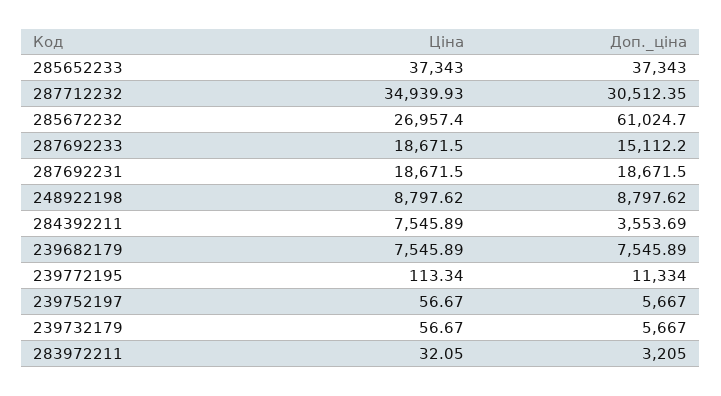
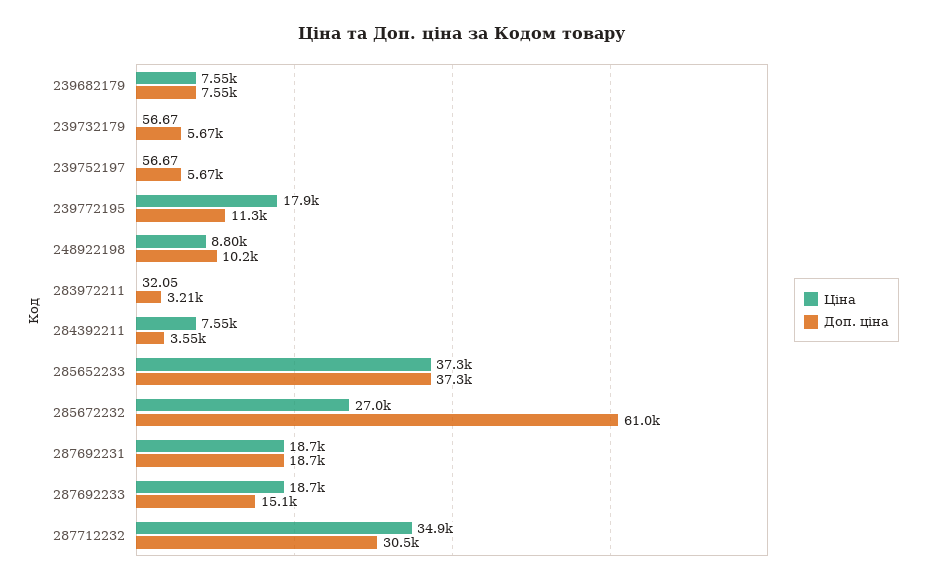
Доп._ціна, 248922198: 8797.62 -> 10200
Ціна, 239772195: 113.34 -> 17900

